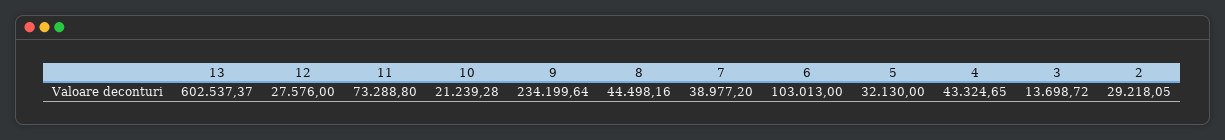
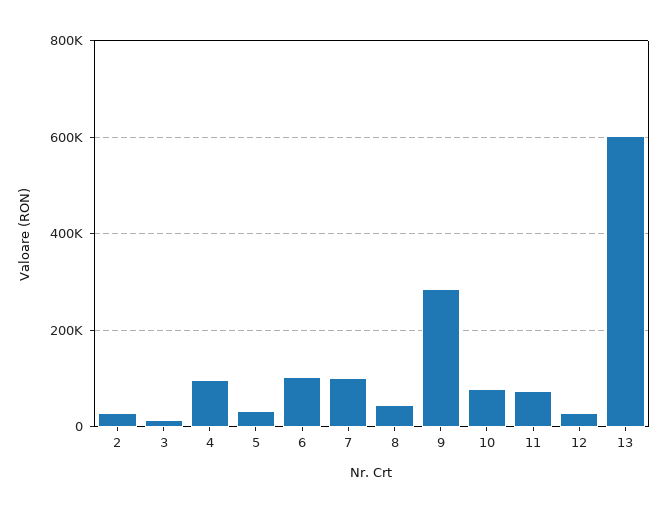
10: 21239.28 -> 80000
9: 234199.64 -> 280000
7: 38977.2 -> 100000
4: 43324.65 -> 100000

